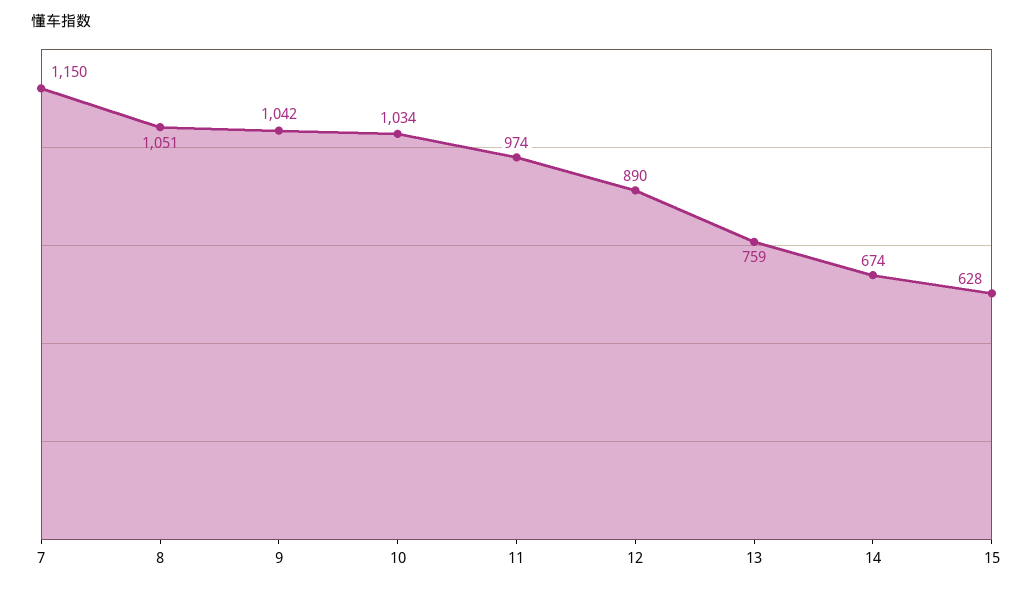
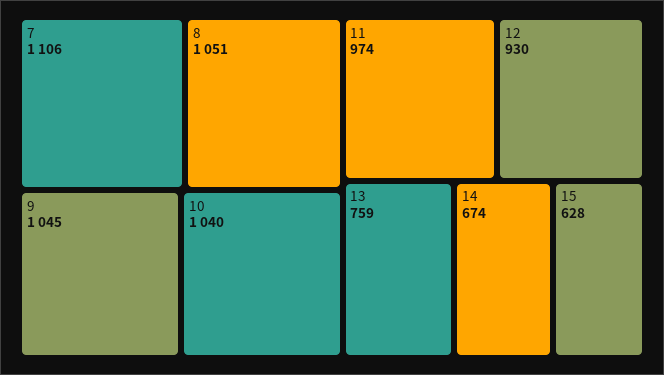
7: 1150 -> 1106
9: 1042 -> 1045
10: 1034 -> 1040
12: 890 -> 930

